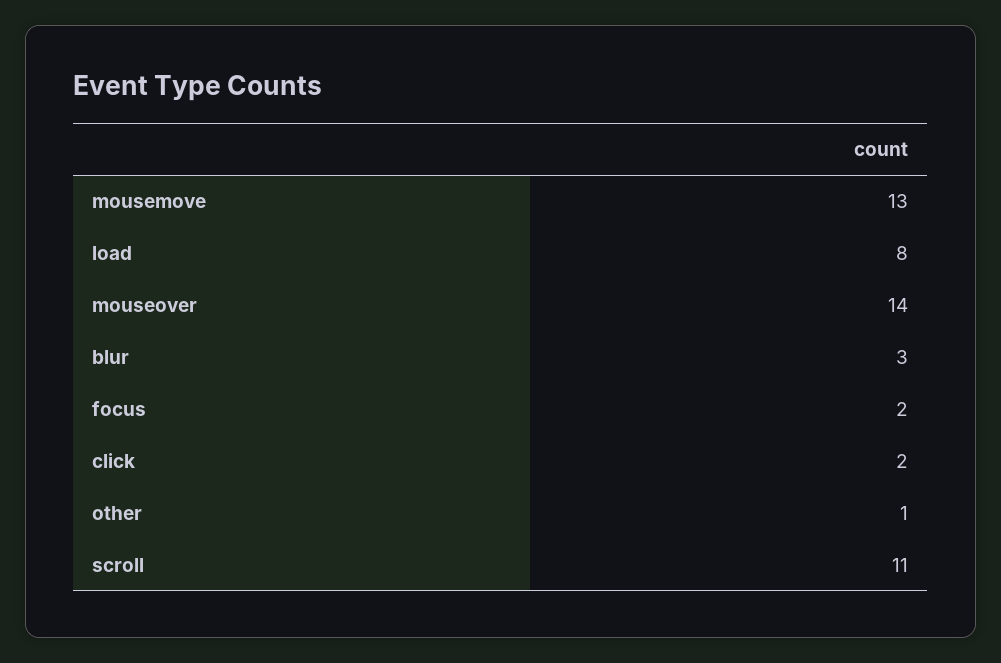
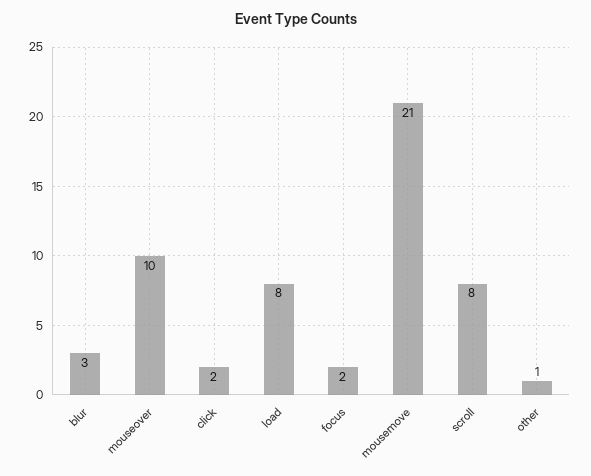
mousemove: 13 -> 21
mouseover: 14 -> 10
scroll: 11 -> 8

